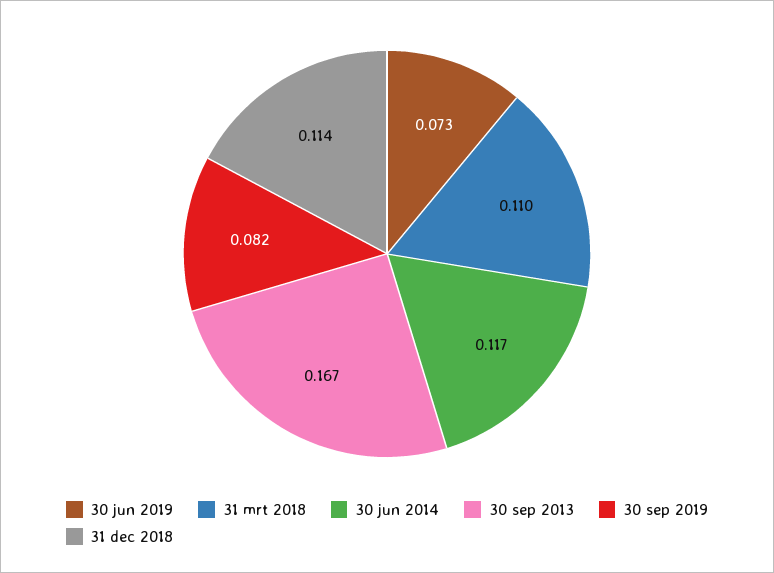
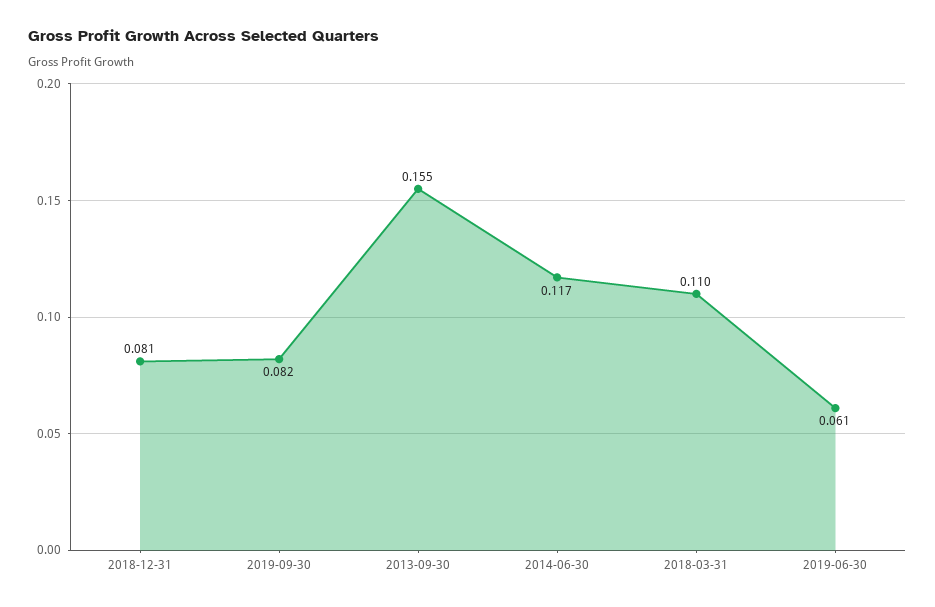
30 jun 2019: 0.073 -> 0.061
30 sep 2013: 0.167 -> 0.155
31 dec 2018: 0.114 -> 0.081

